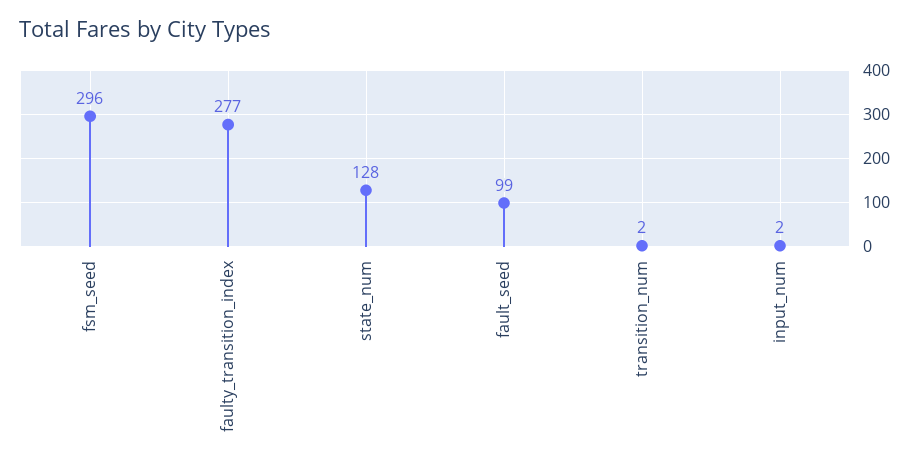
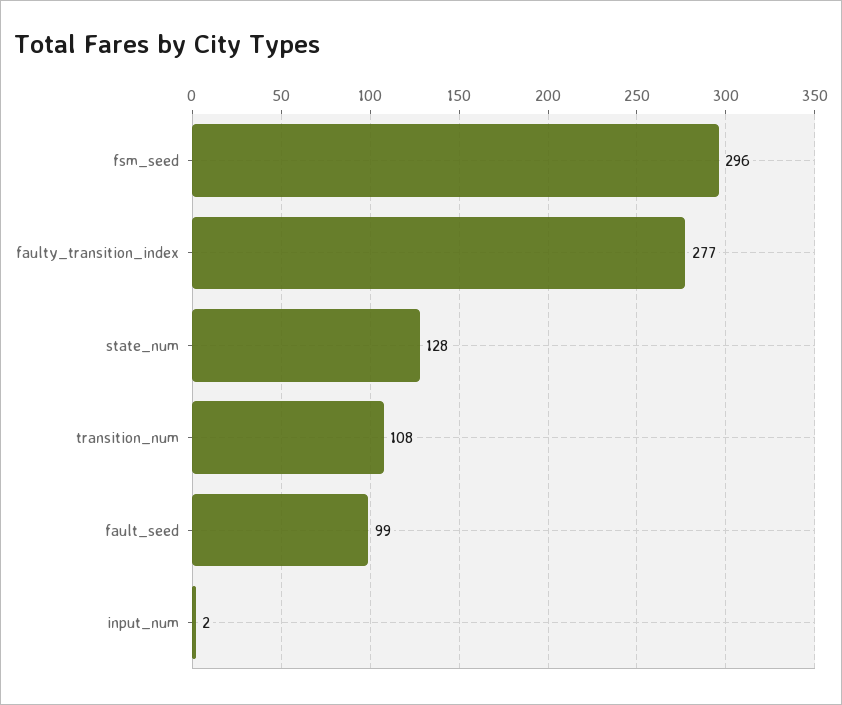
transition_num: 2 -> 108

